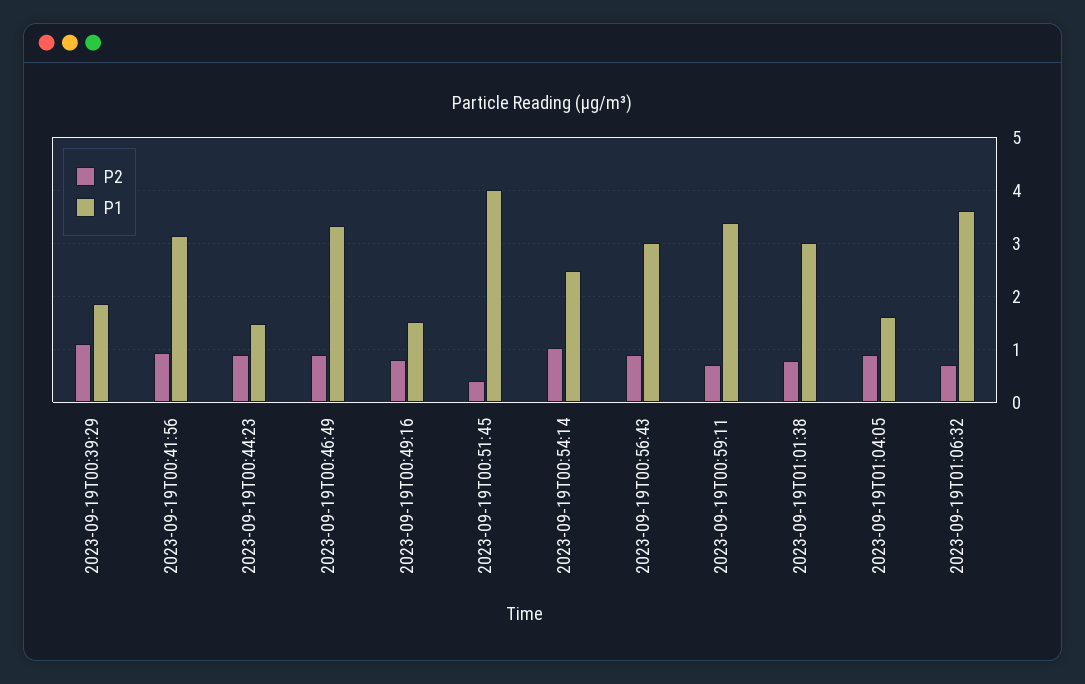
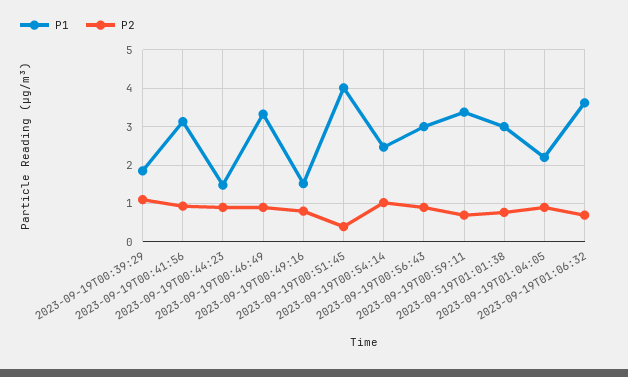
P1, 2023-09-19T01:04:05: 1.6 -> 2.2

